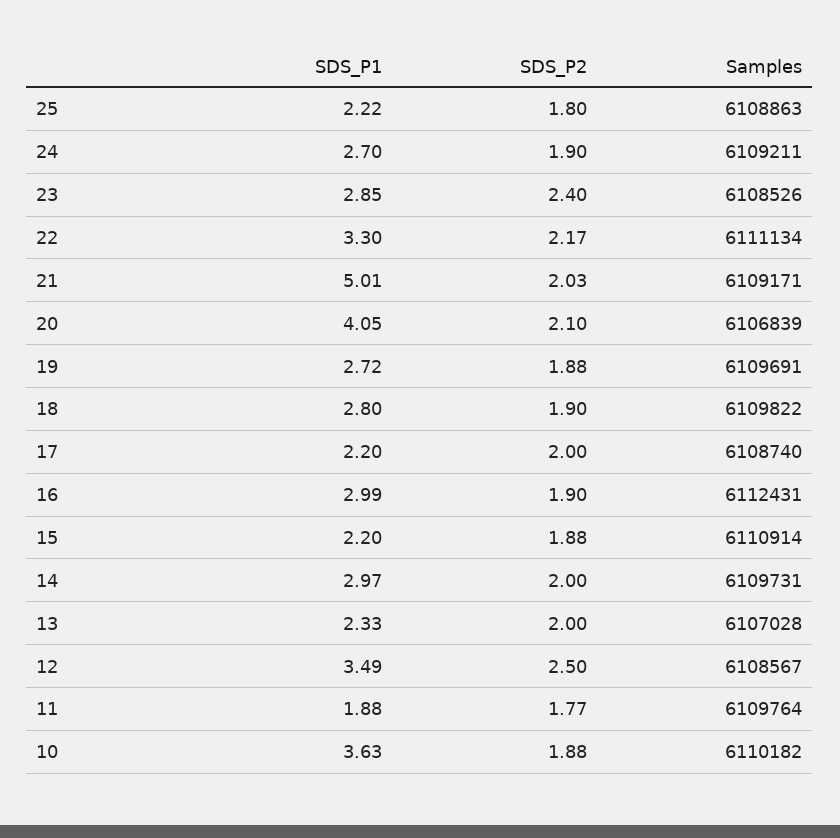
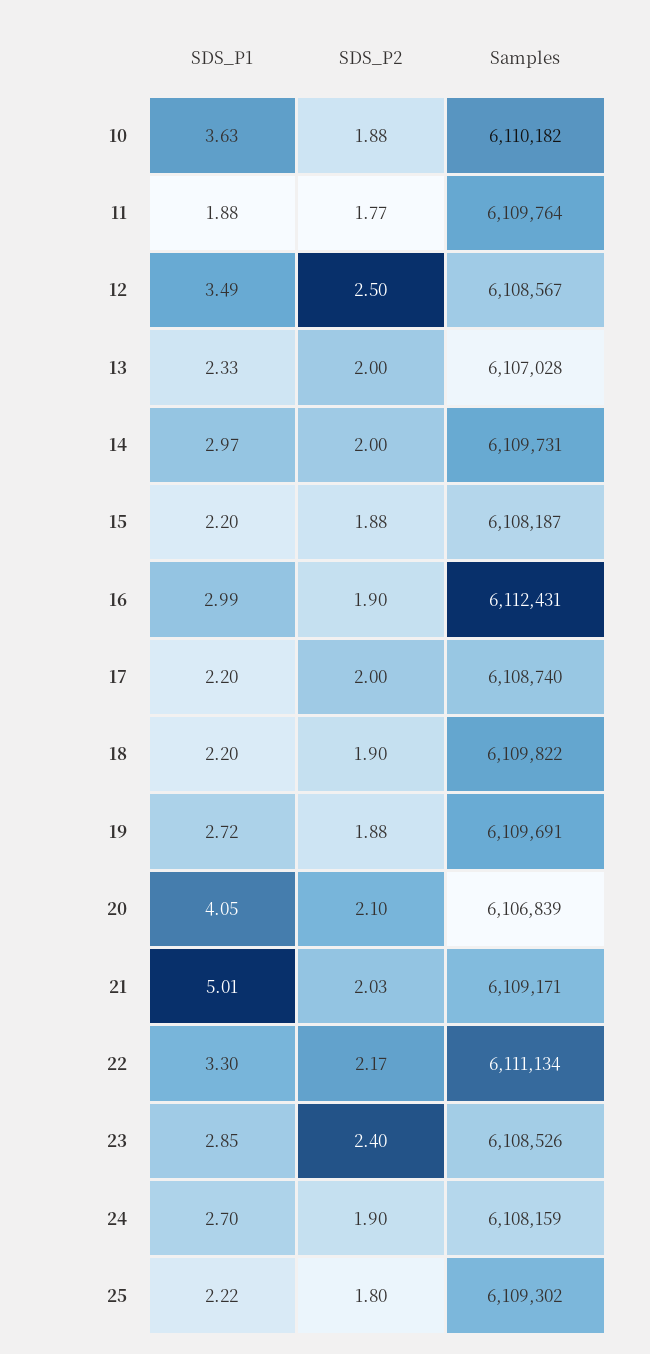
Samples, 25: 6108863 -> 6109302
Samples, 24: 6109211 -> 6108159
SDS_P1, 18: 2.8 -> 2.2
Samples, 15: 6110914 -> 6108187

